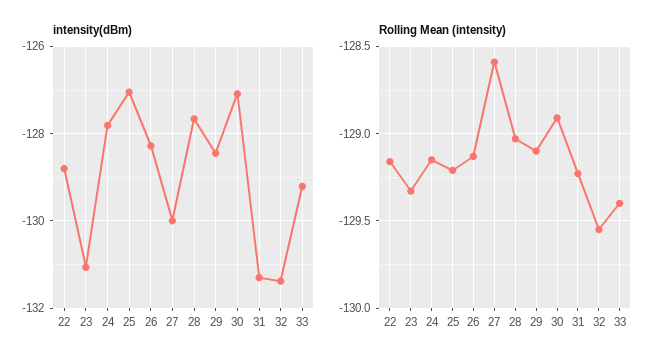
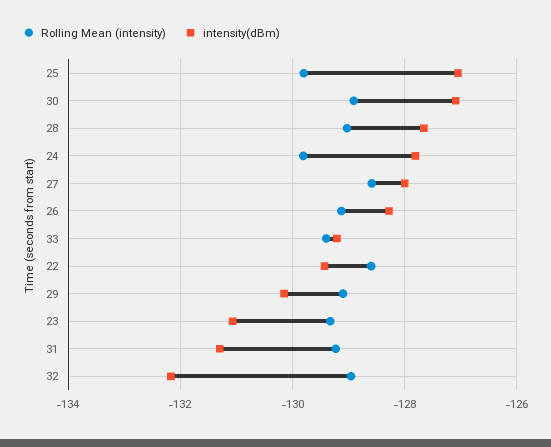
intensity(dBm), 22: -128.8 -> -129.4
intensity(dBm), 27: -130 -> -128
intensity(dBm), 29: -128.4 -> -130.2
intensity(dBm), 32: -131.4 -> -132.2
Rolling Mean (intensity), 22: -129.15 -> -128.6
Rolling Mean (intensity), 24: -129.15 -> -129.8
Rolling Mean (intensity), 25: -129.2 -> -129.8
Rolling Mean (intensity), 32: -129.55 -> -129

